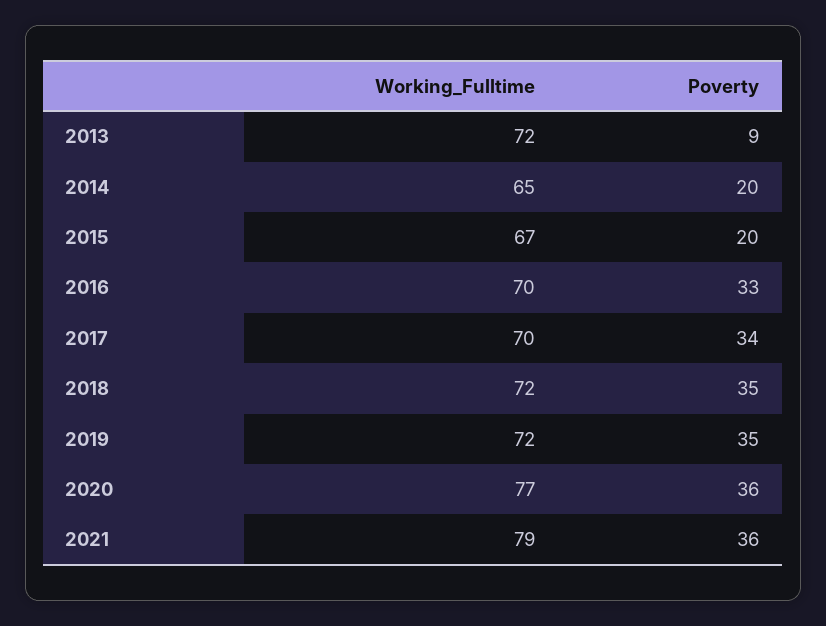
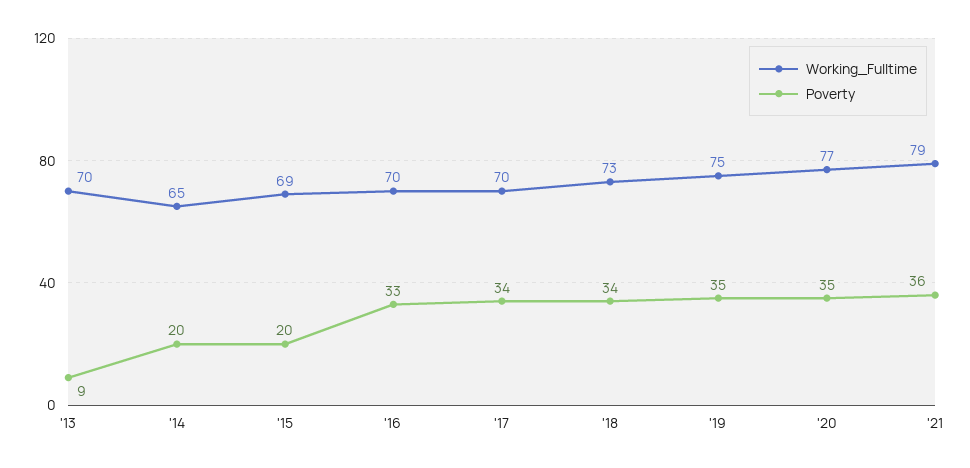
Working_Fulltime, 2013: 72 -> 70
Working_Fulltime, 2015: 67 -> 69
Working_Fulltime, 2018: 72 -> 73
Poverty, 2018: 35 -> 34
Working_Fulltime, 2019: 72 -> 75
Poverty, 2020: 36 -> 35

